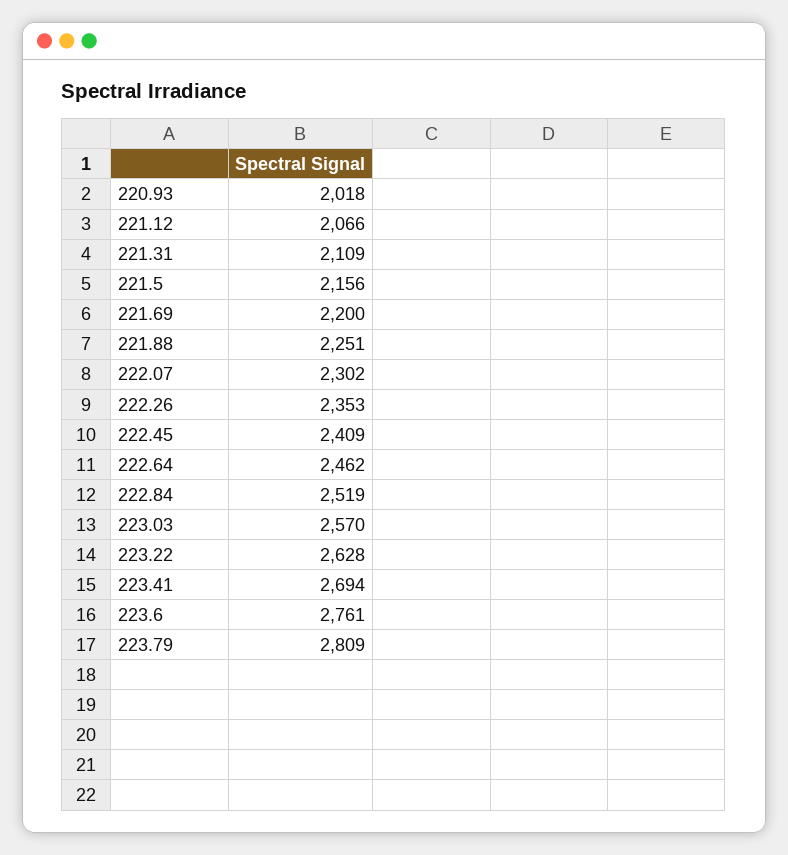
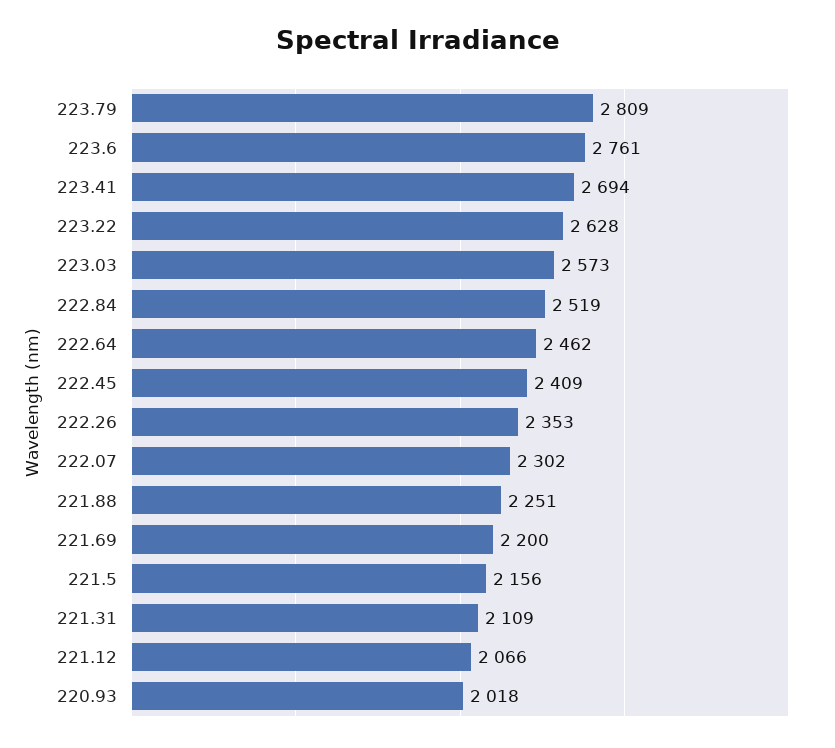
223.03: 2570 -> 2573

